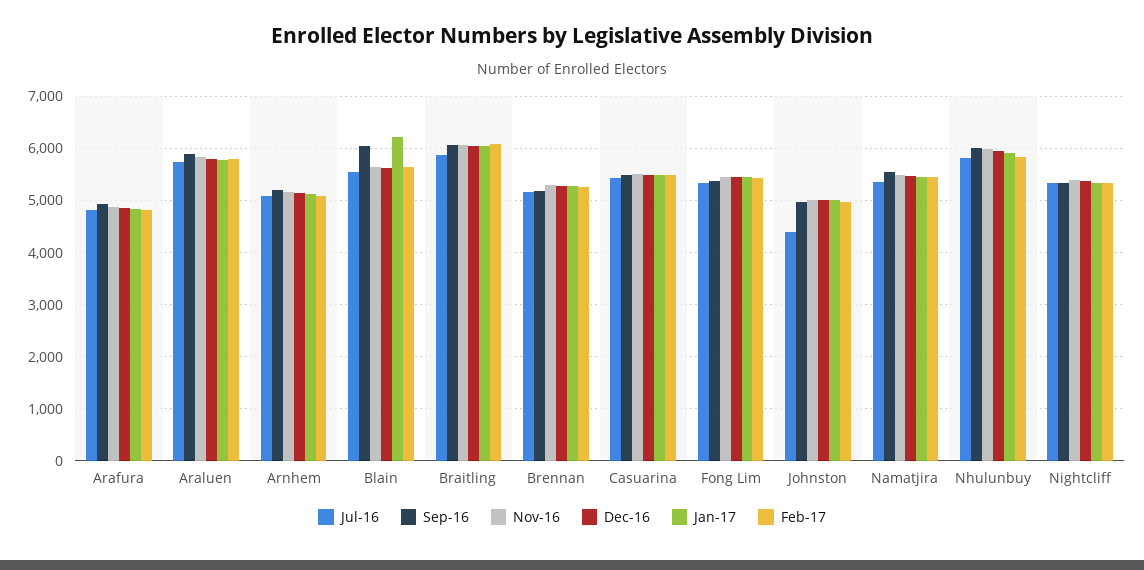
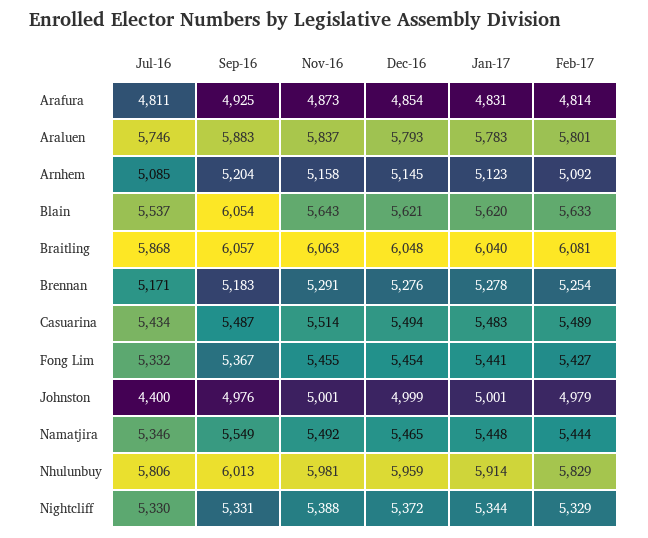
Jan-17, Blain: 6200 -> 5620

